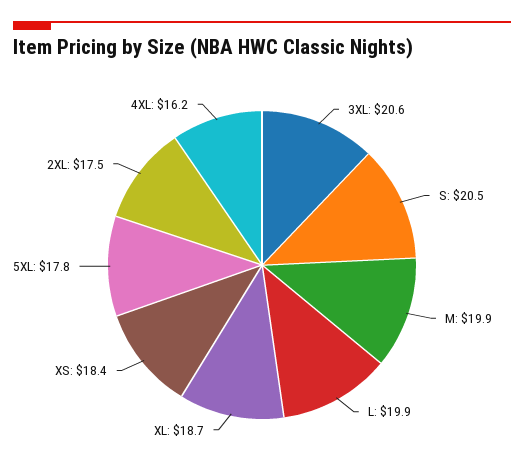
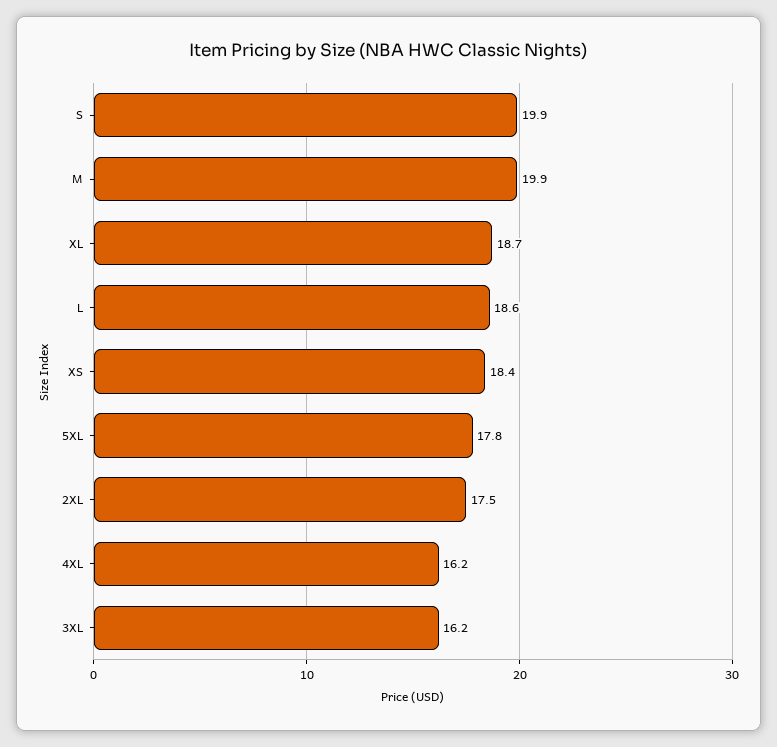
3XL: 20.6 -> 16.2
S: 20.5 -> 19.9
L: 19.9 -> 18.6

